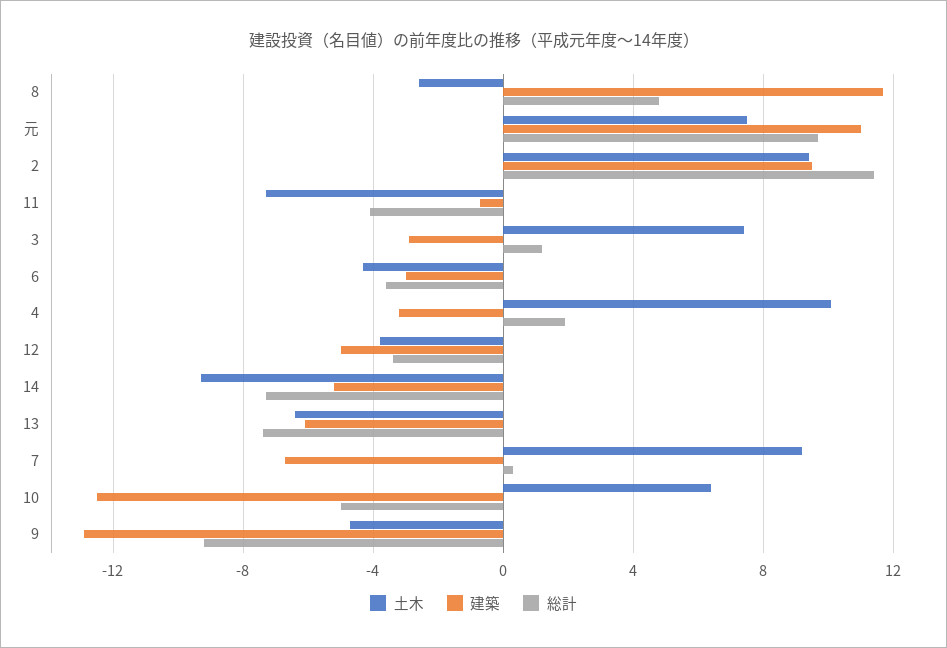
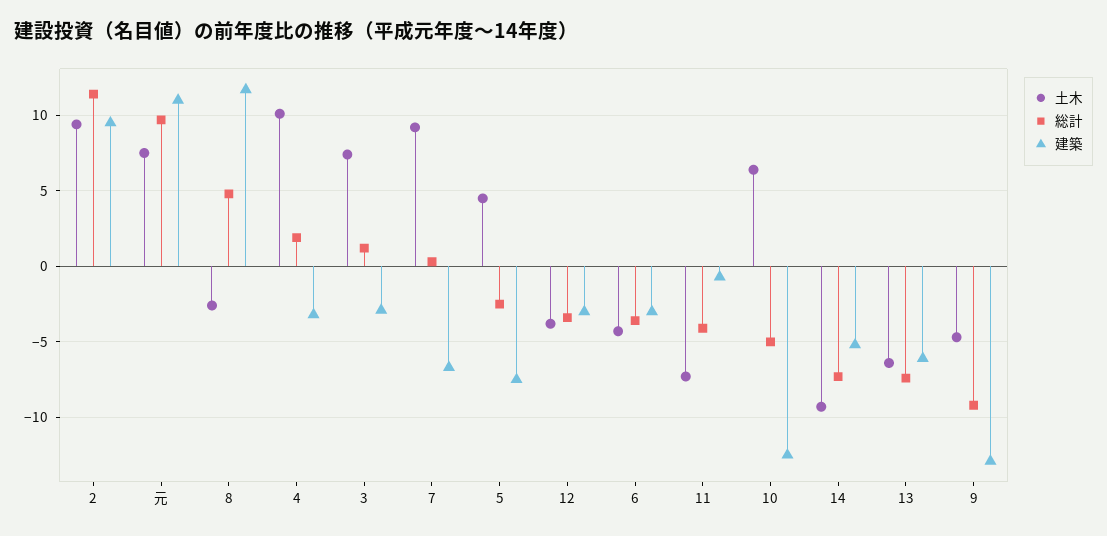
建築, 12: -5 -> -3
土木, 5: none -> 4.5
総計, 5: none -> -2.5
建築, 5: none -> -7.5

